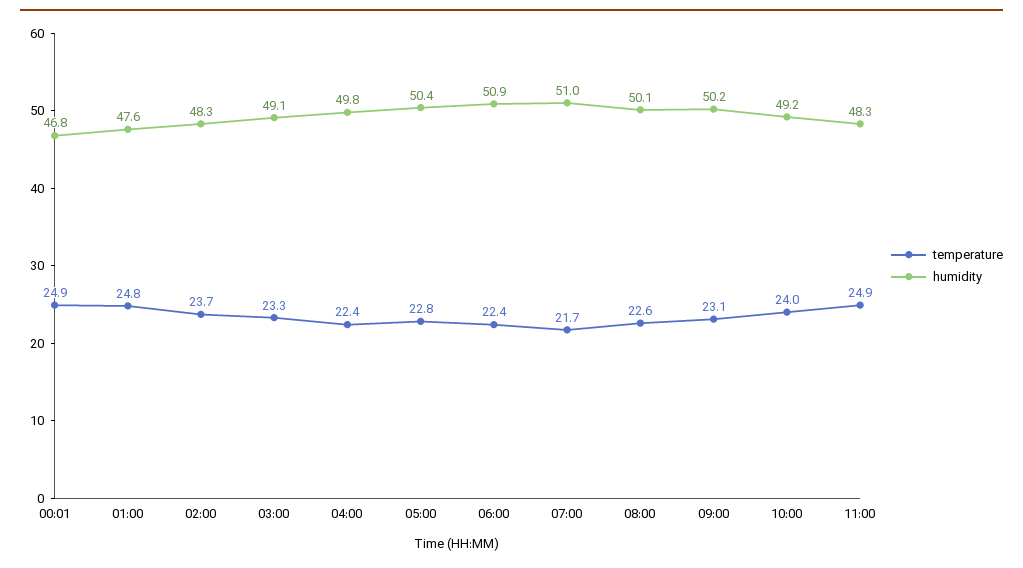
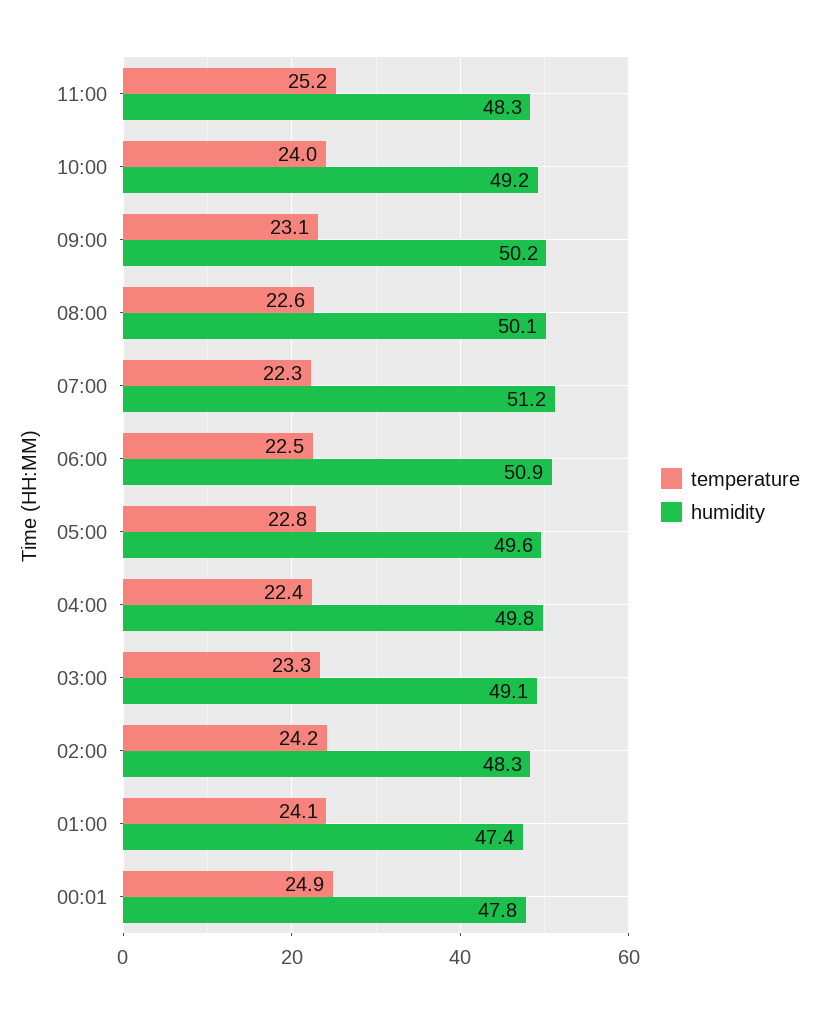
humidity, 00:01: 46.8 -> 47.8
temperature, 01:00: 24.8 -> 24.1
humidity, 01:00: 47.6 -> 47.4
temperature, 02:00: 23.7 -> 24.2
humidity, 05:00: 50.4 -> 49.6
temperature, 06:00: 22.4 -> 22.5
temperature, 07:00: 21.7 -> 22.3
humidity, 07:00: 51 -> 51.2
temperature, 11:00: 24.9 -> 25.2

